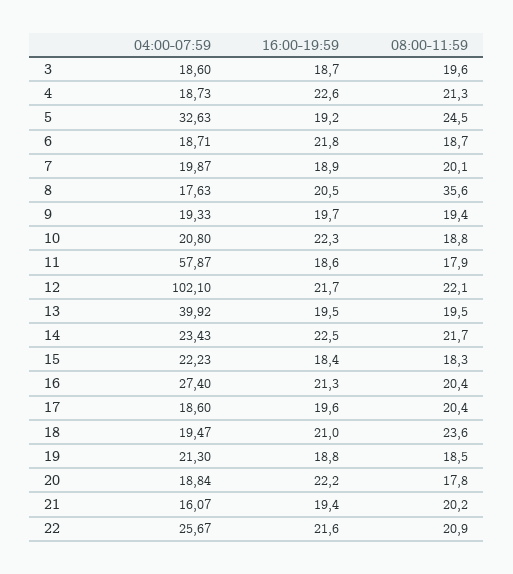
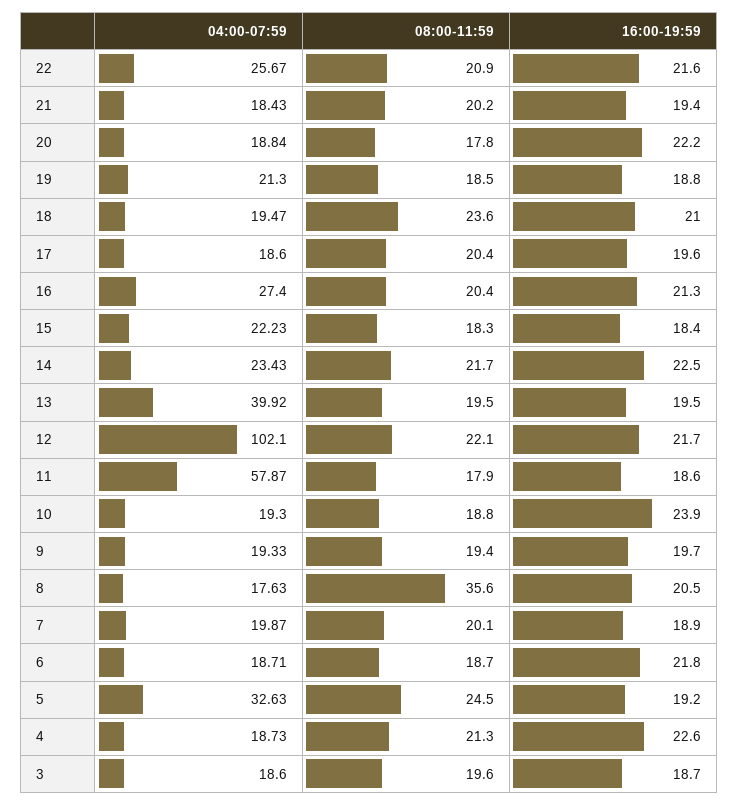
04:00-07:59, 10: 20.8 -> 19.3
16:00-19:59, 10: 22.3 -> 23.9
04:00-07:59, 21: 16.07 -> 18.43

